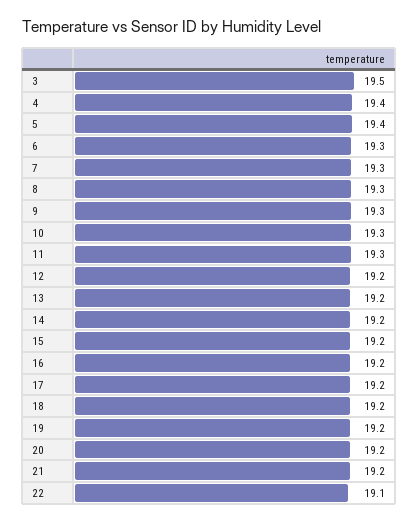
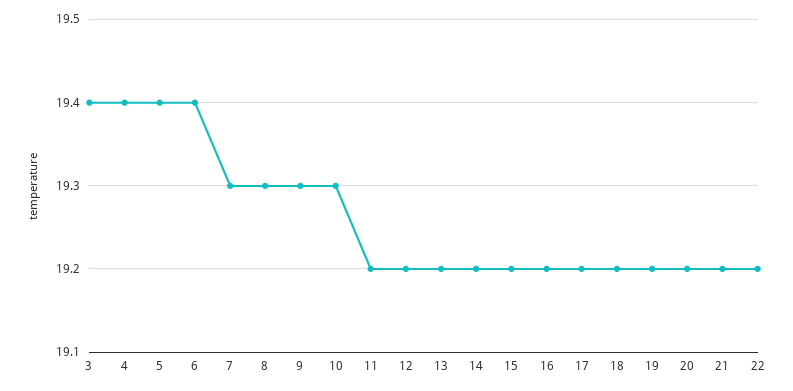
3: 19.5 -> 19.4
6: 19.3 -> 19.4
11: 19.3 -> 19.2
22: 19.1 -> 19.2

